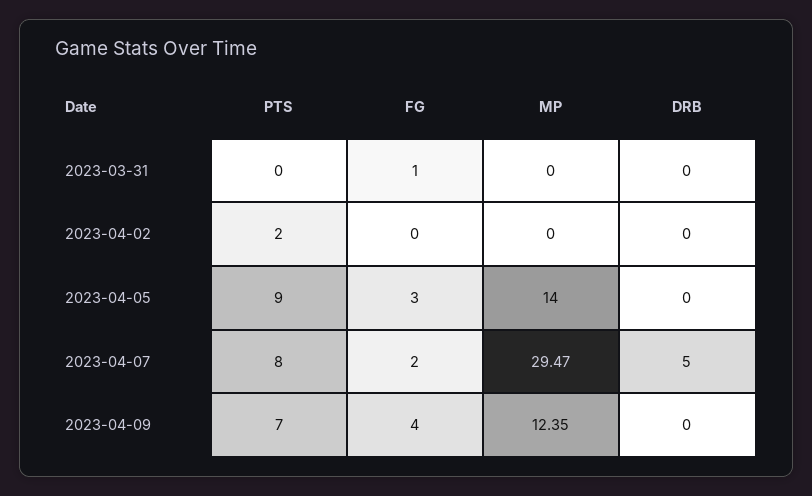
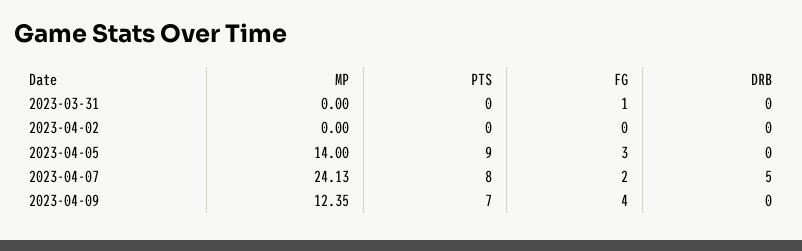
PTS, 2023-04-02: 2 -> 0
MP, 2023-04-07: 29.47 -> 24.13

